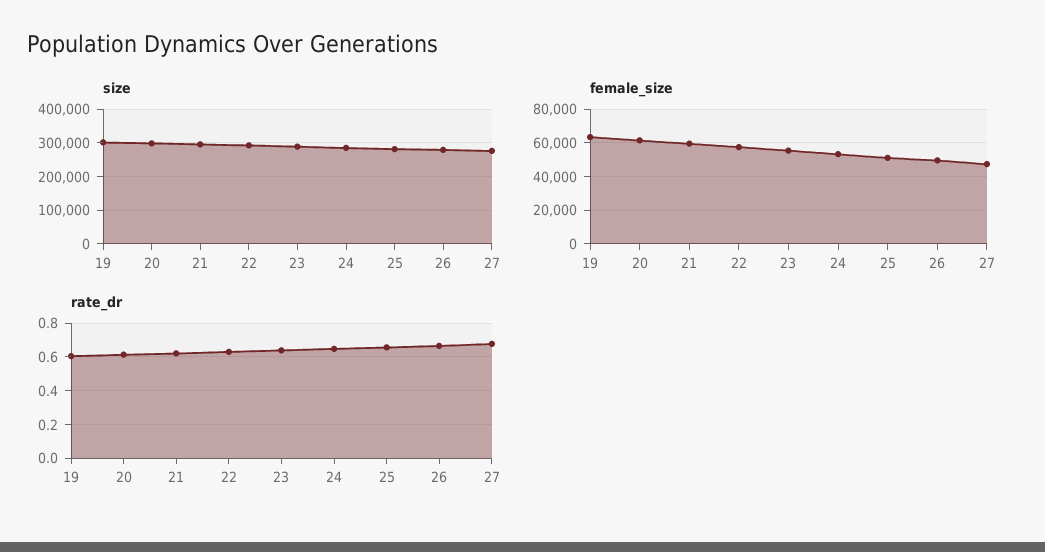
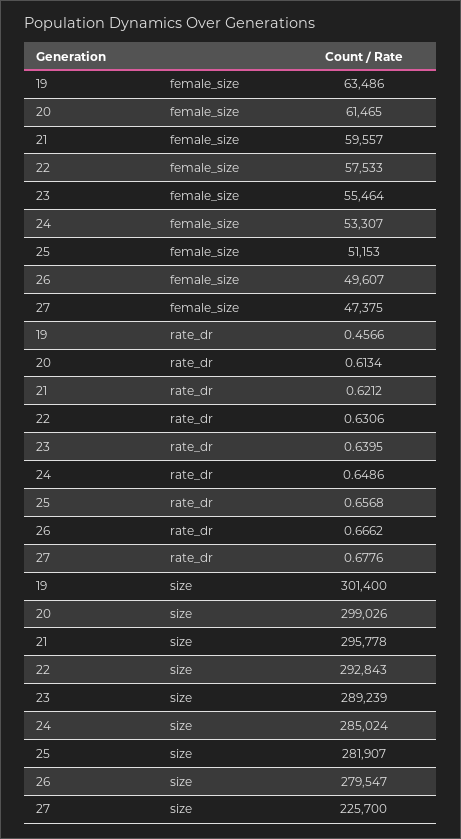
size, 27: 280000 -> 225700
rate_dr, 19: 0.6 -> 0.4566

